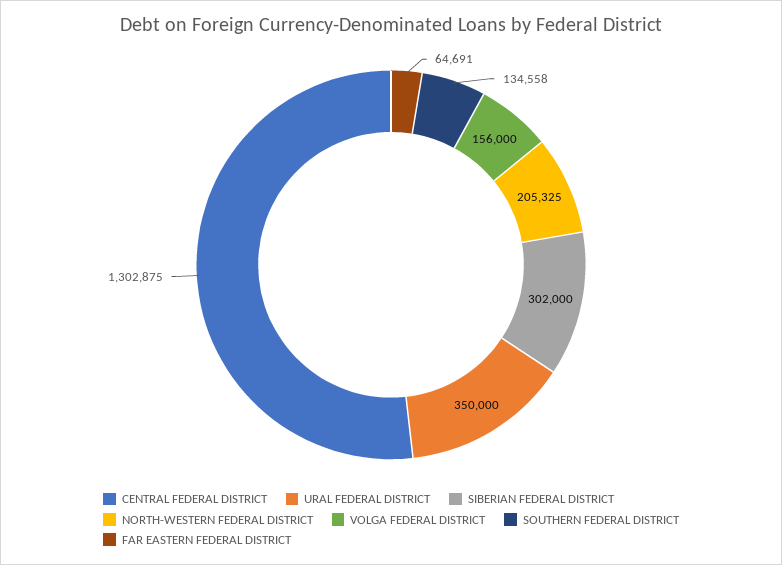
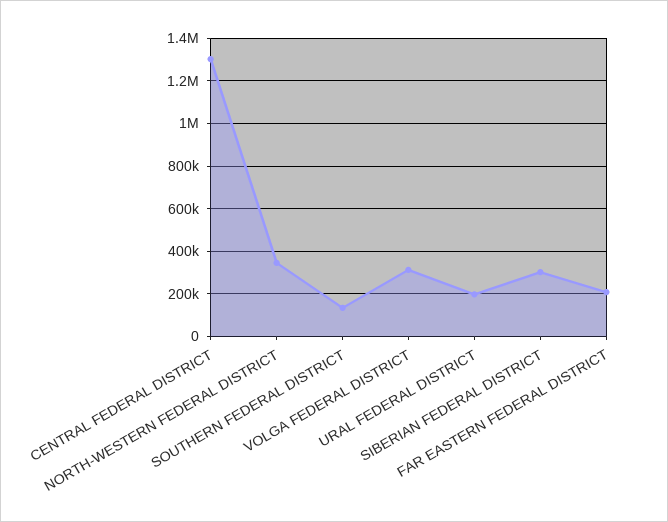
URAL FEDERAL DISTRICT: 350000 -> 200000
NORTH-WESTERN FEDERAL DISTRICT: 205325 -> 350000
VOLGA FEDERAL DISTRICT: 156000 -> 300000
FAR EASTERN FEDERAL DISTRICT: 64691 -> 200000

